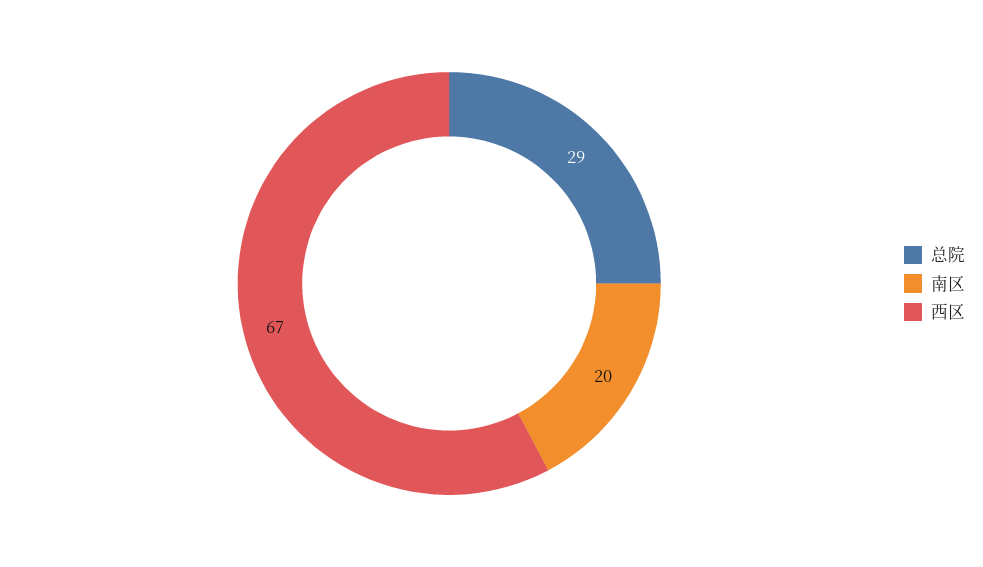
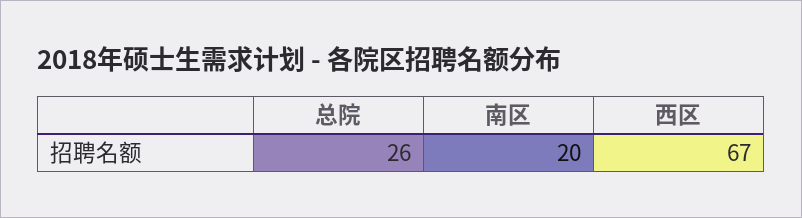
总院: 29 -> 26

